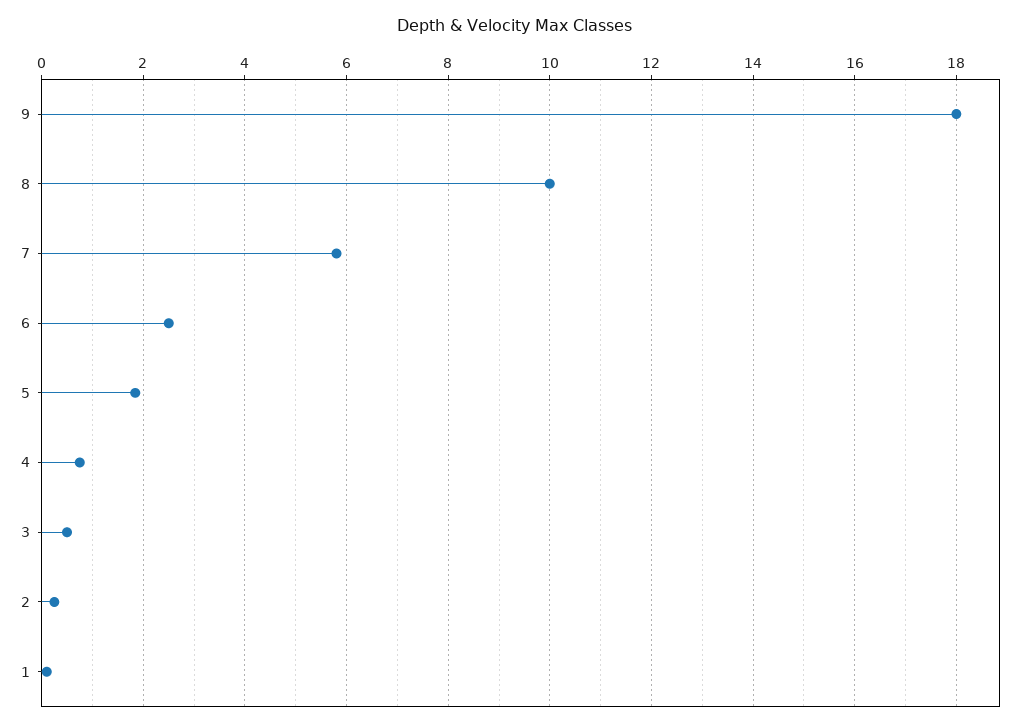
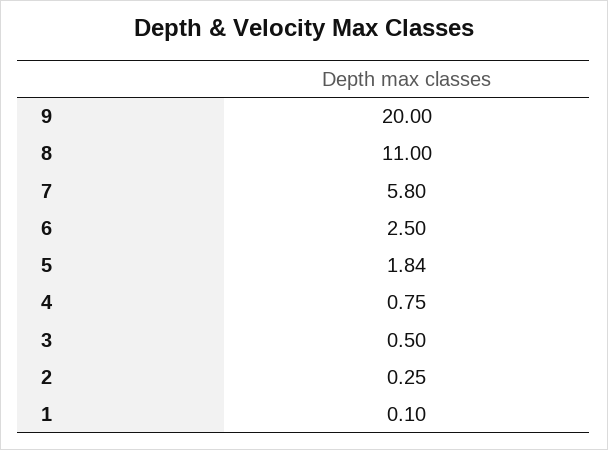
9: 18 -> 20
8: 10 -> 11

